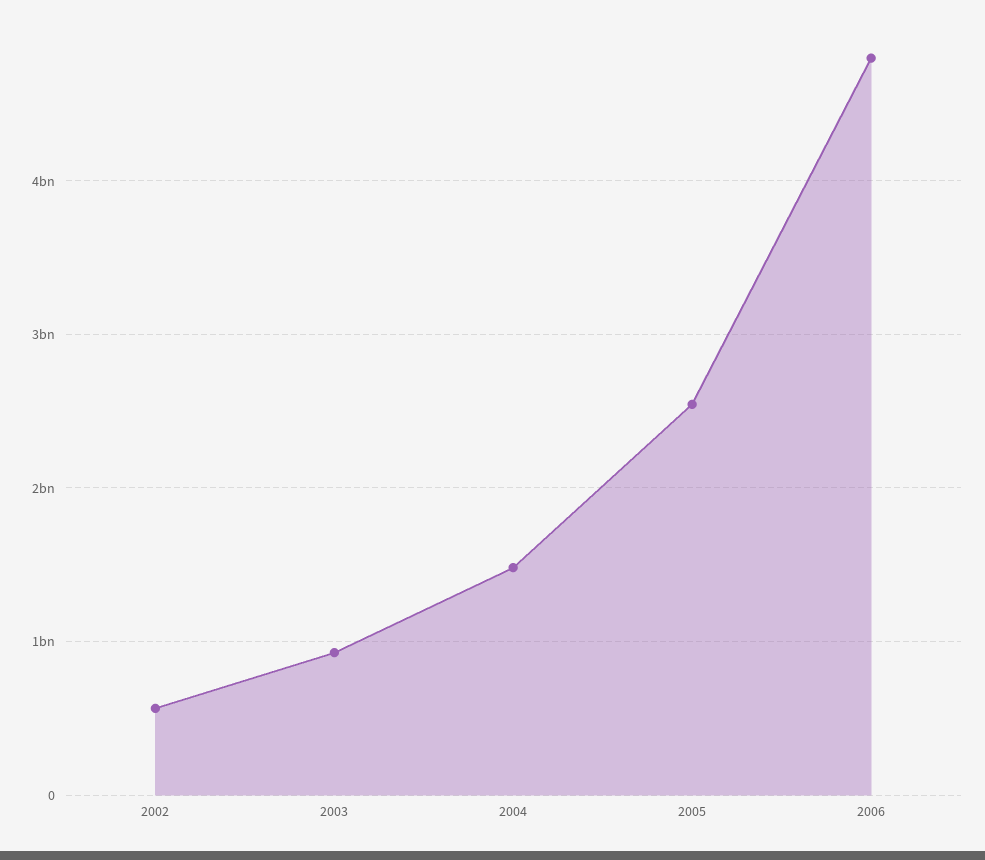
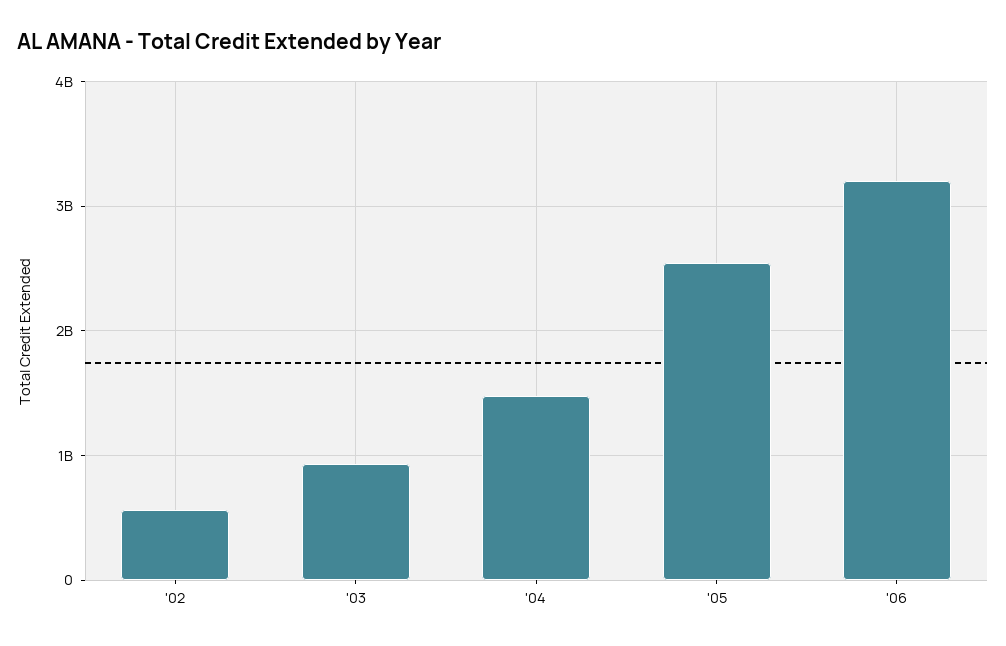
2006: 4800000000 -> 3200000000

